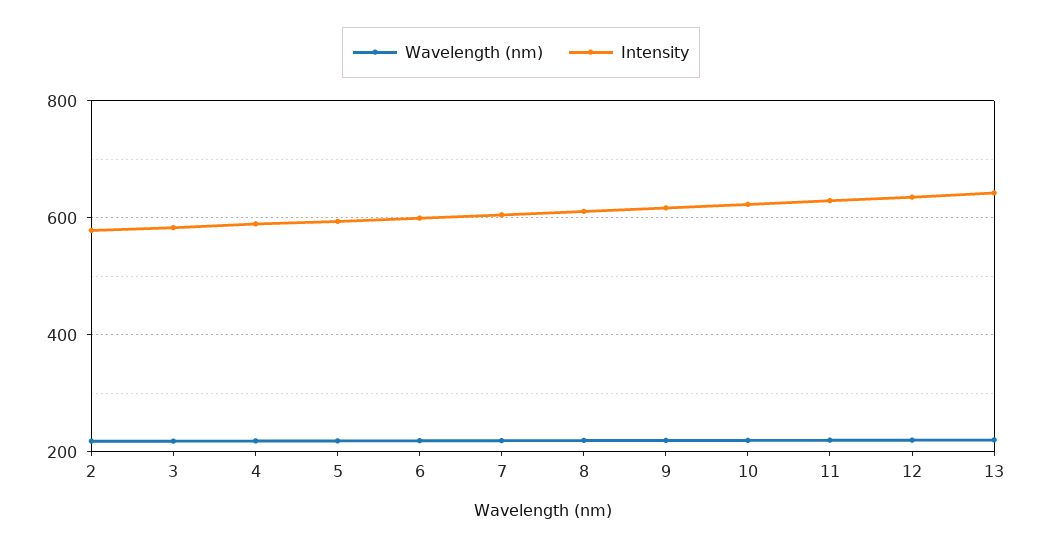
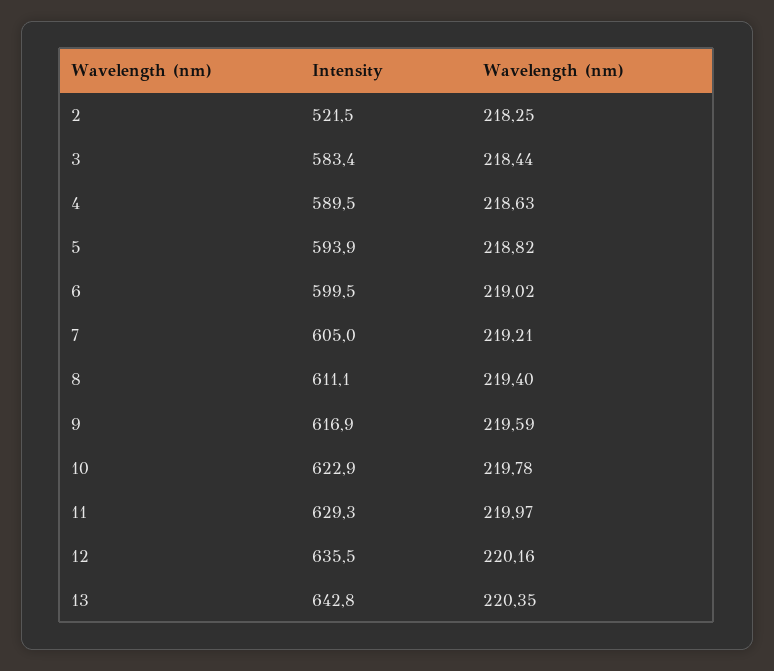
Intensity, 2: 580 -> 521.5

